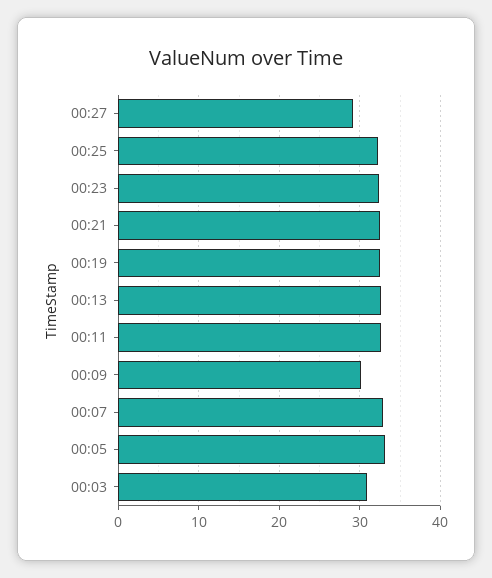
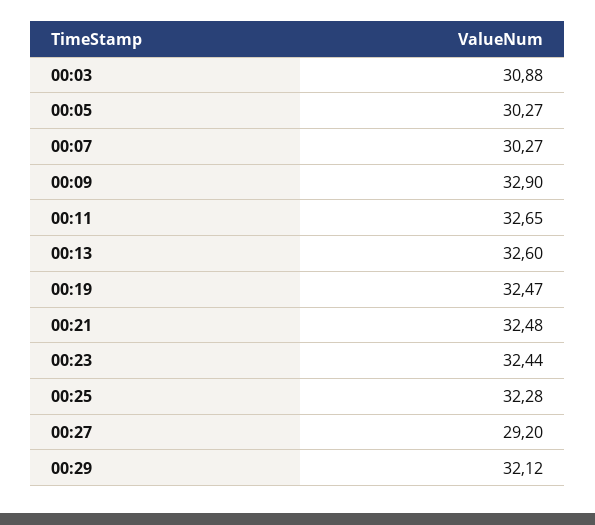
00:09: 30 -> 32.9
00:07: 33 -> 30.27
00:05: 33 -> 30.27
00:29: none -> 32.12

